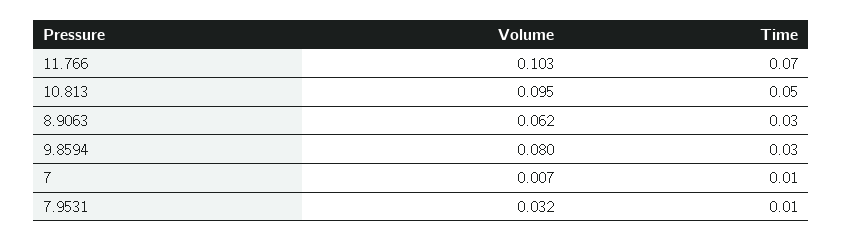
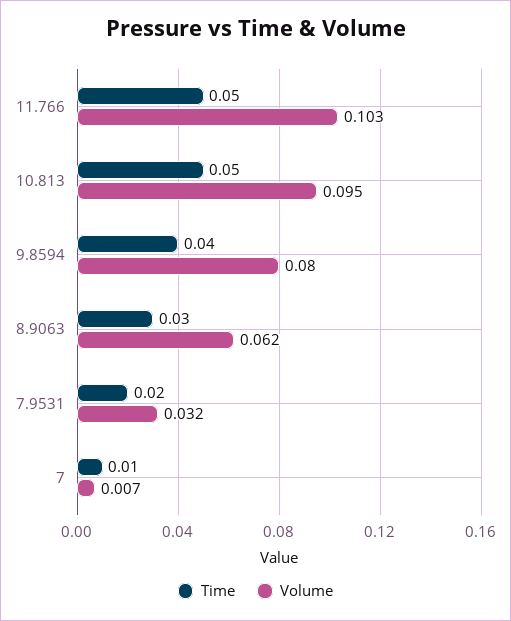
Time, 11.766: 0.07 -> 0.05
Time, 9.8594: 0.03 -> 0.04
Time, 7.9531: 0.01 -> 0.02

